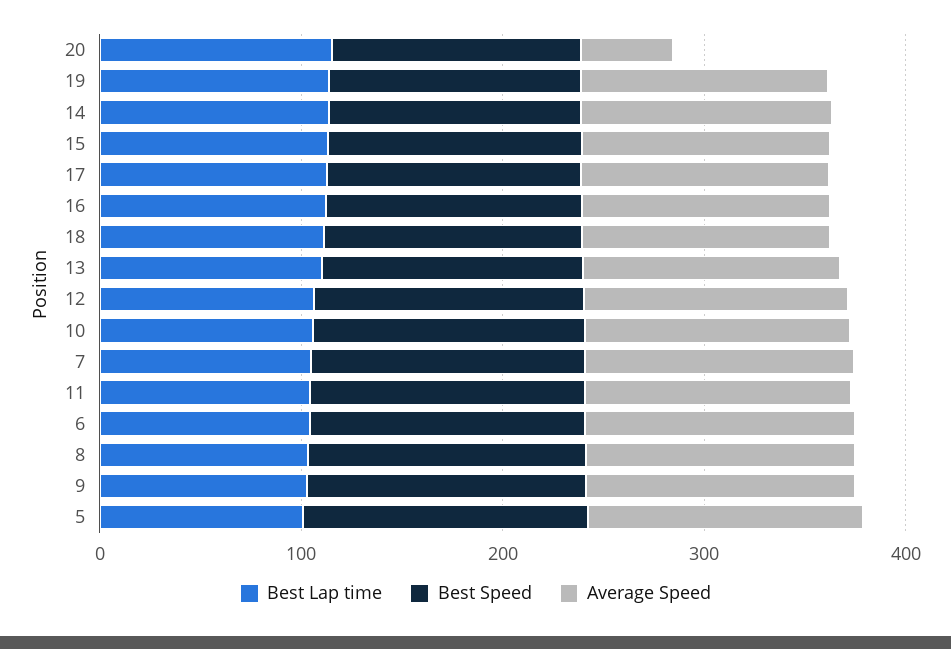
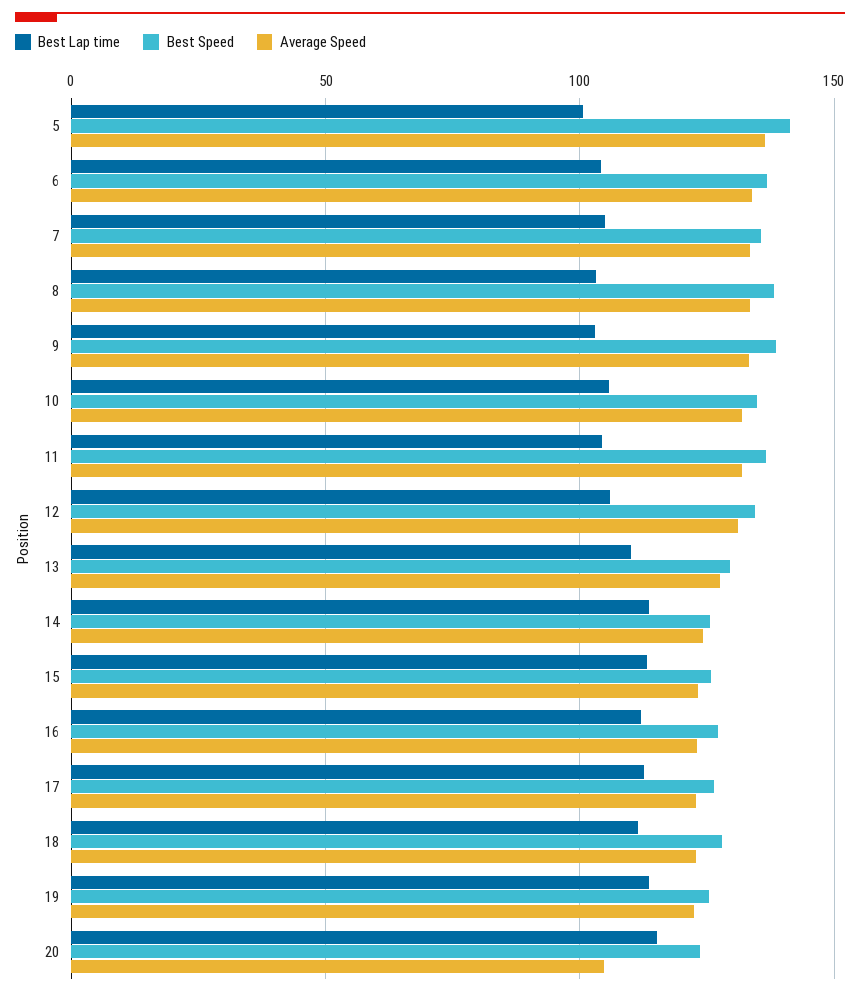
Average Speed, 20: 40 -> 105

